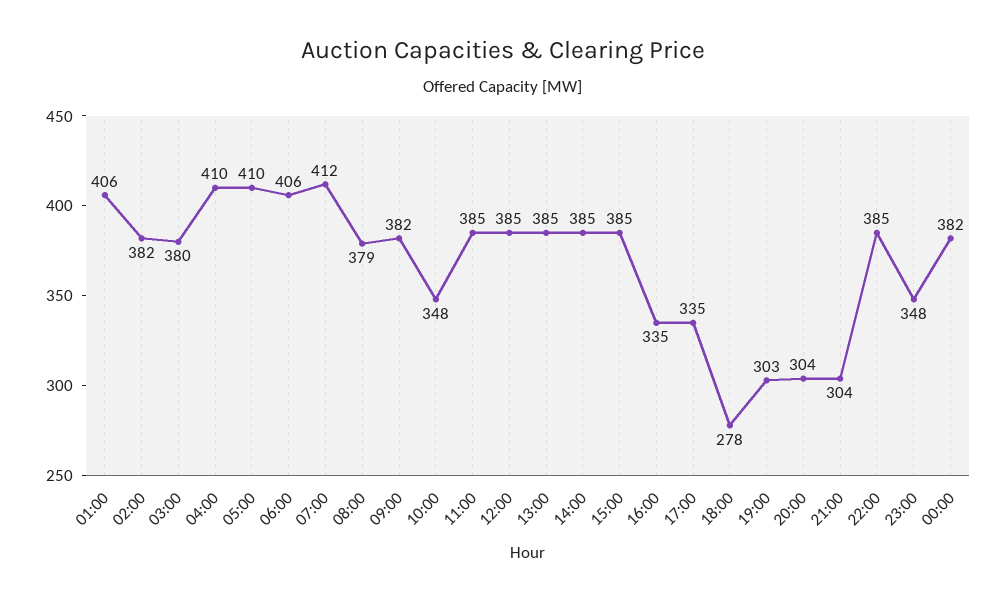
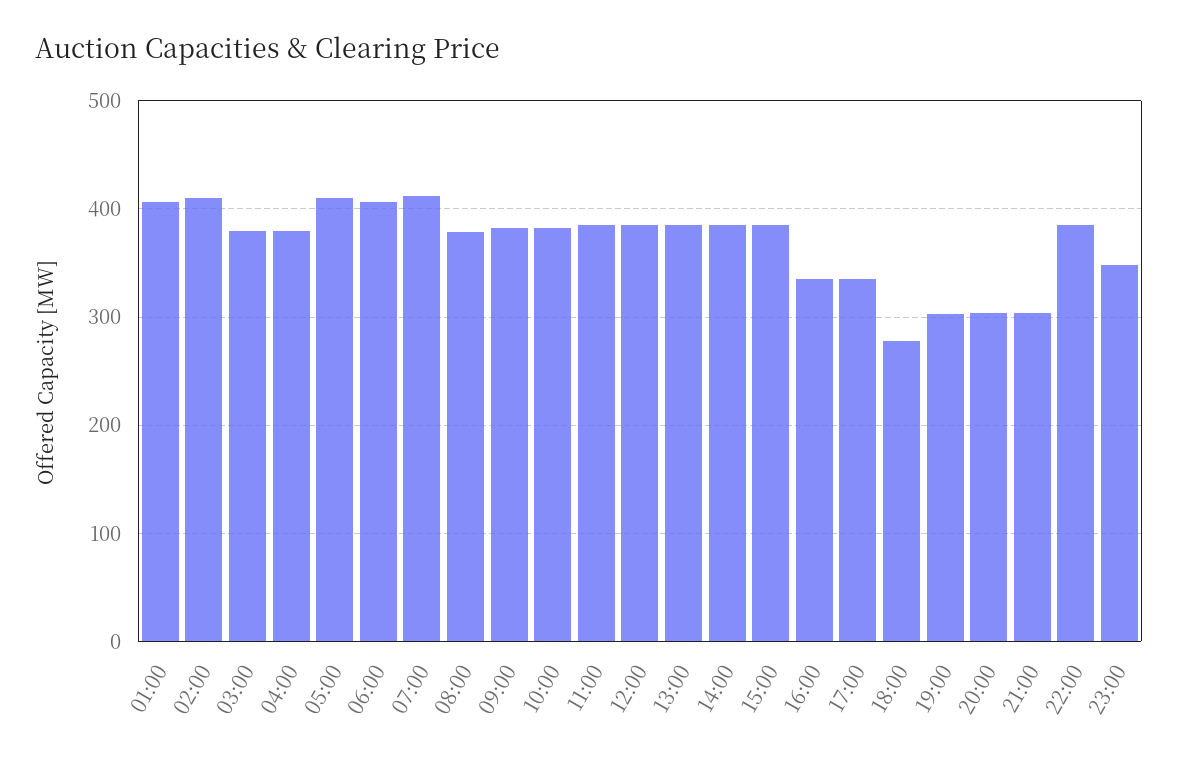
02:00: 382 -> 410
04:00: 410 -> 380
10:00: 348 -> 380
00:00: 382 -> none

